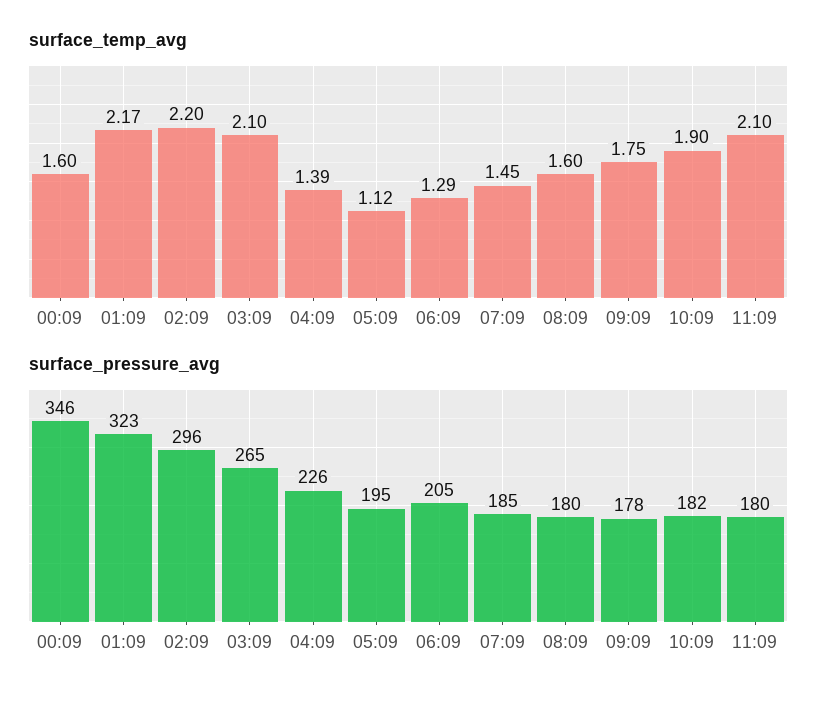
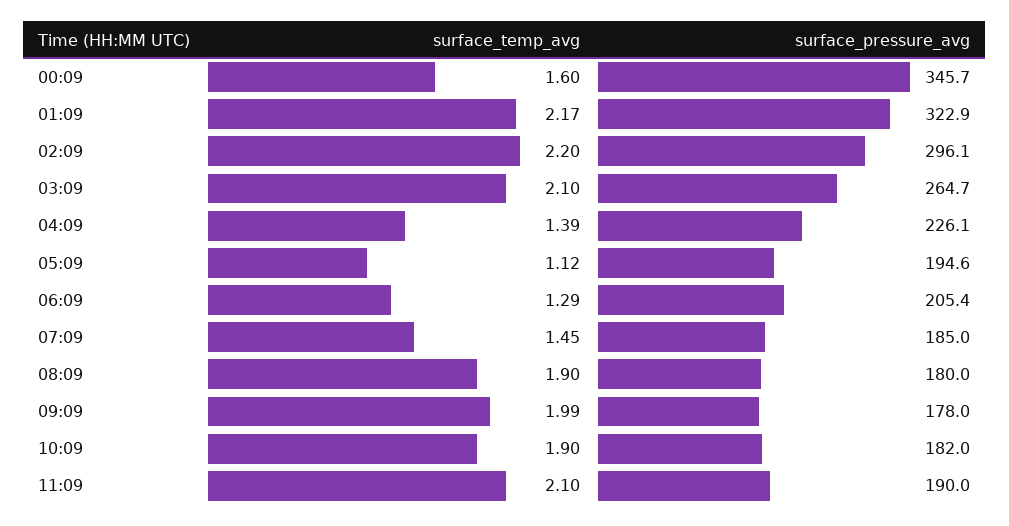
surface_temp_avg, 08:09: 1.6 -> 1.9
surface_temp_avg, 09:09: 1.75 -> 1.99
surface_pressure_avg, 11:09: 180 -> 190

